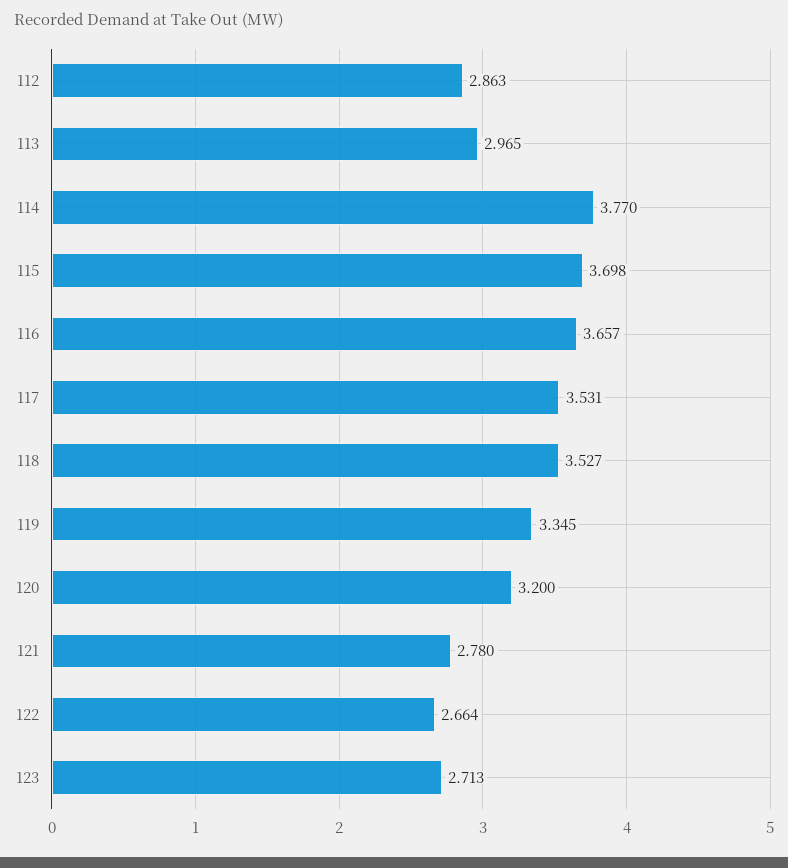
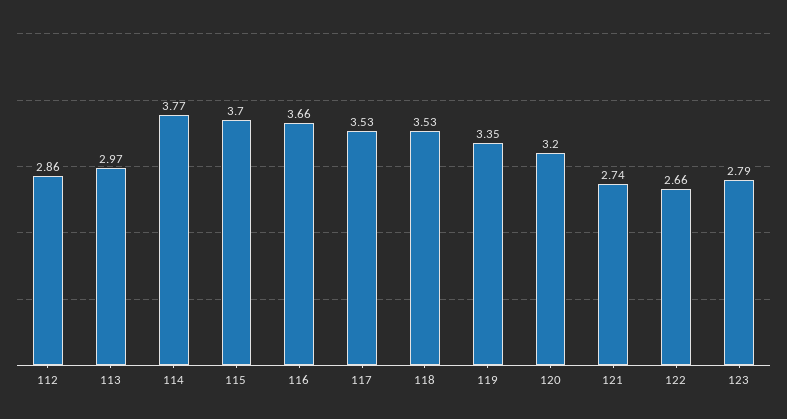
121: 2.78 -> 2.74
123: 2.713 -> 2.79

